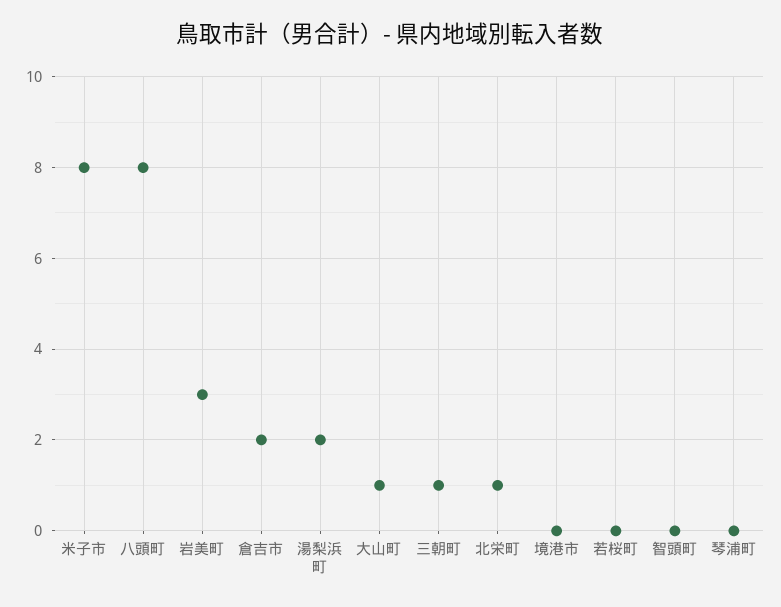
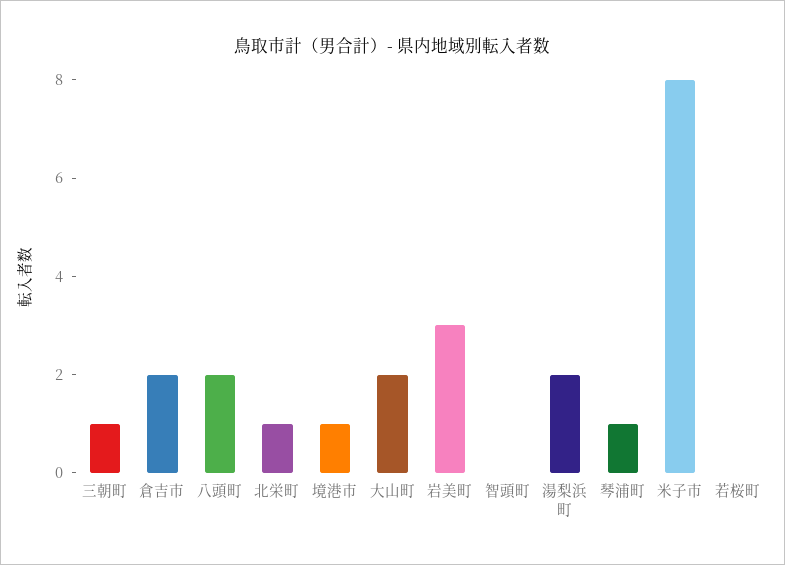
八頭町: 8 -> 2
大山町: 1 -> 2
境港市: 0 -> 1
琴浦町: 0 -> 1

